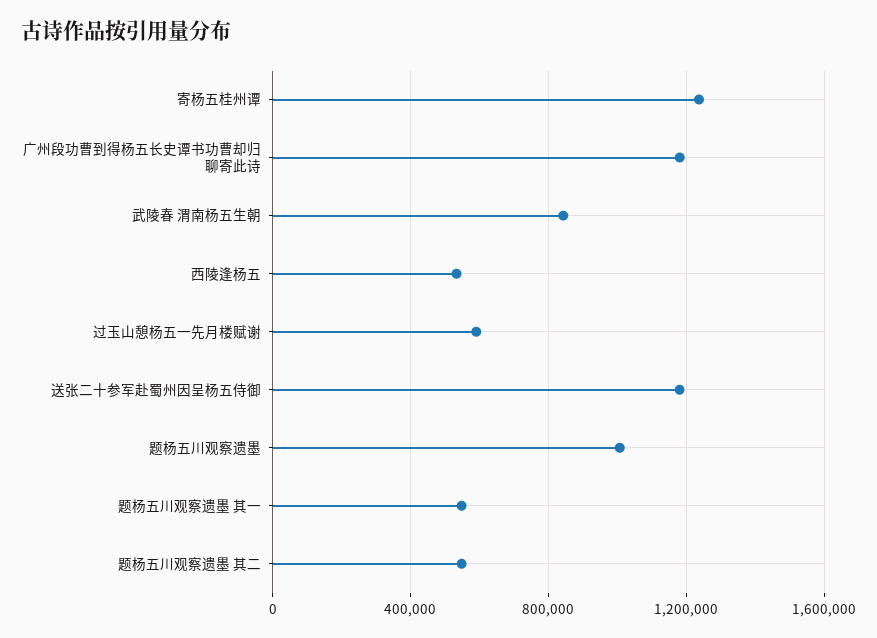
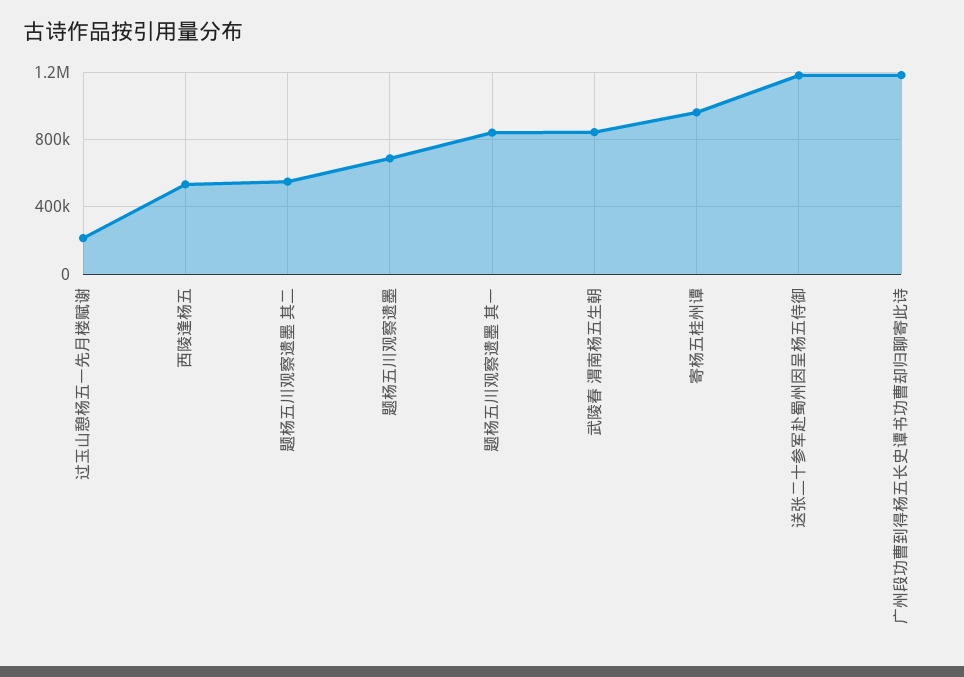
寄杨五桂州谭: 1250000 -> 950000
过玉山憩杨五一先月楼赋谢: 600000 -> 200000
题杨五川观察遗墨: 1000000 -> 700000
题杨五川观察遗墨 其一: 550000 -> 850000

